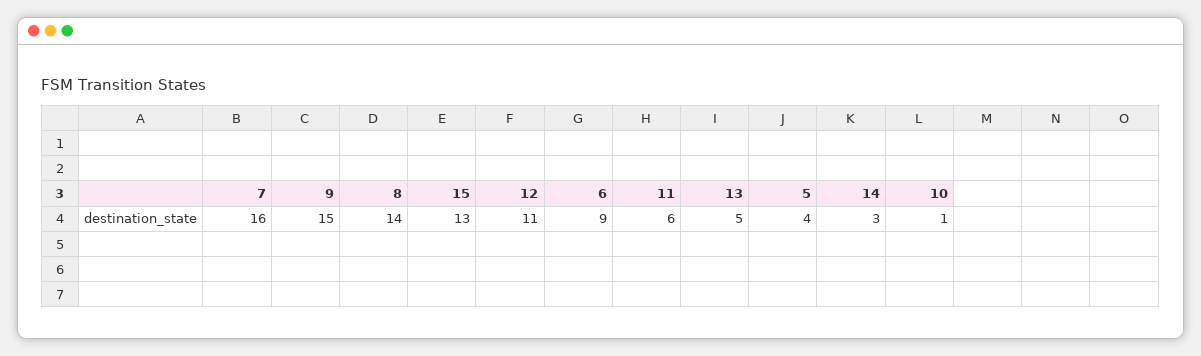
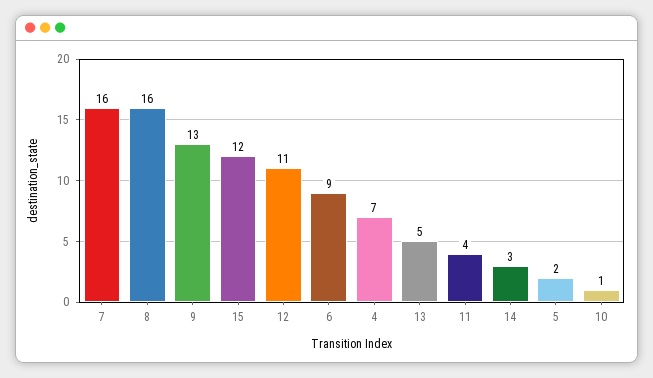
9: 15 -> 13
8: 14 -> 16
15: 13 -> 12
11: 6 -> 4
5: 4 -> 2
4: none -> 7

